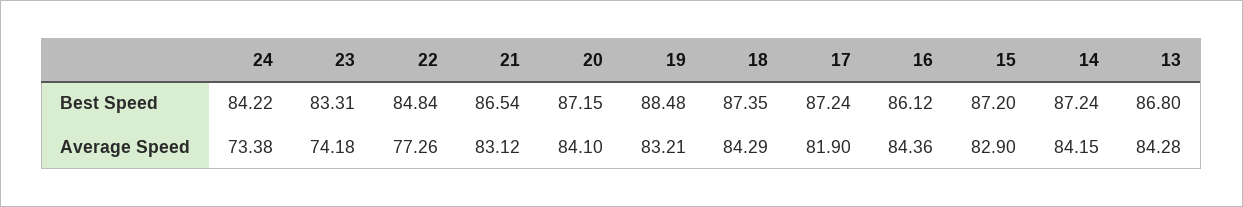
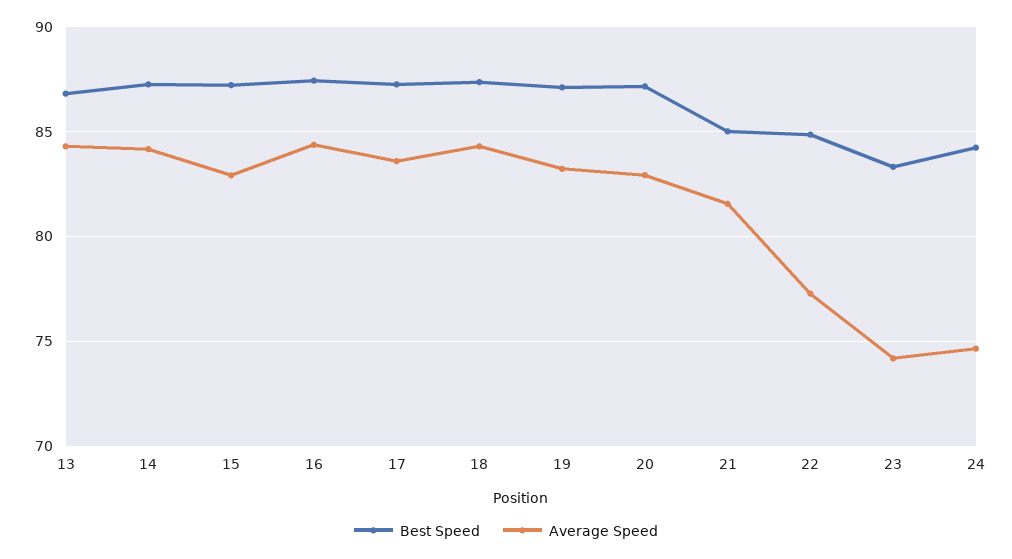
Best Speed, 21: 86.54 -> 85
Best Speed, 19: 88.48 -> 87
Best Speed, 16: 86.12 -> 87.5
Average Speed, 24: 73.38 -> 74.5
Average Speed, 21: 83.12 -> 81.5
Average Speed, 20: 84.1 -> 83
Average Speed, 17: 81.9 -> 83.5

